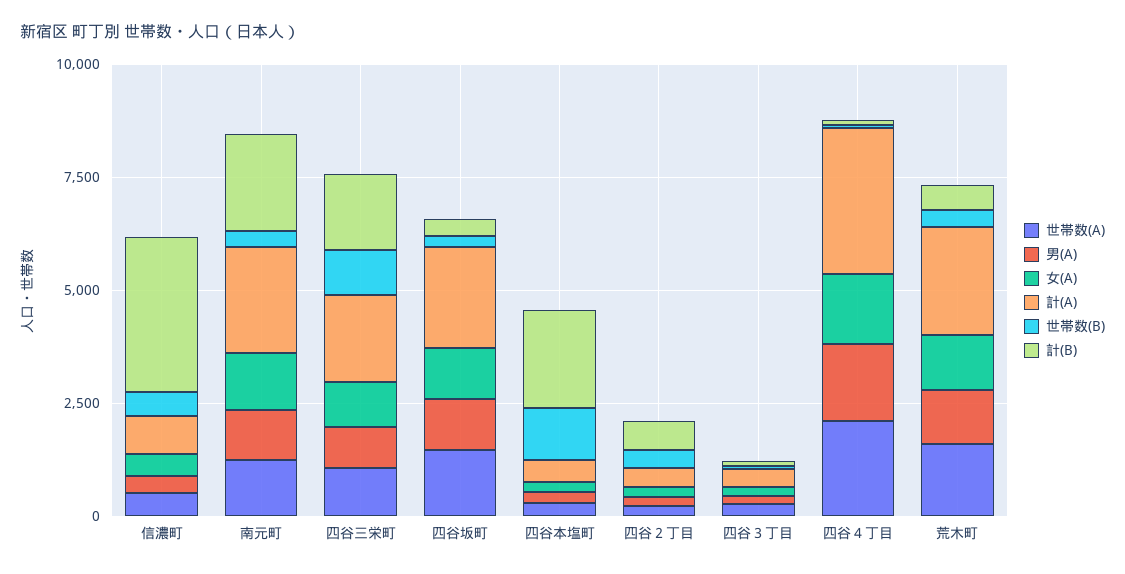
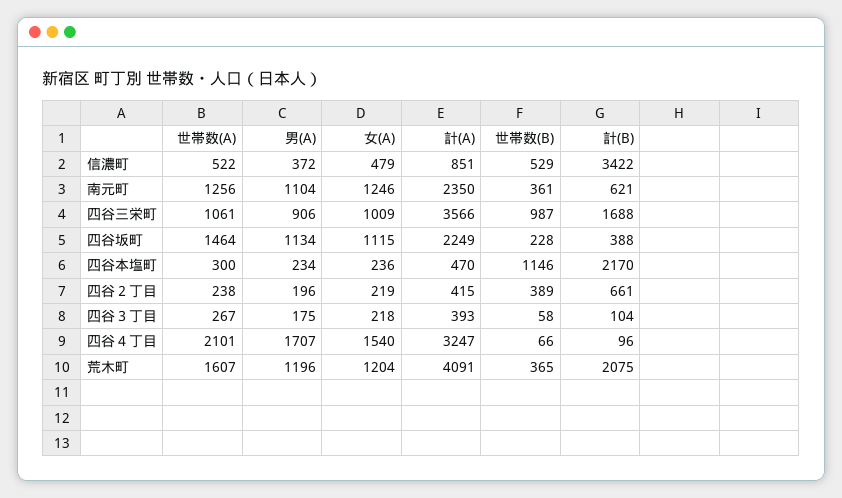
計(B), 南元町: 2000 -> 621
計(A), 四谷三栄町: 2000 -> 3566
計(A), 荒木町: 2500 -> 4091
計(B), 荒木町: 500 -> 2075

